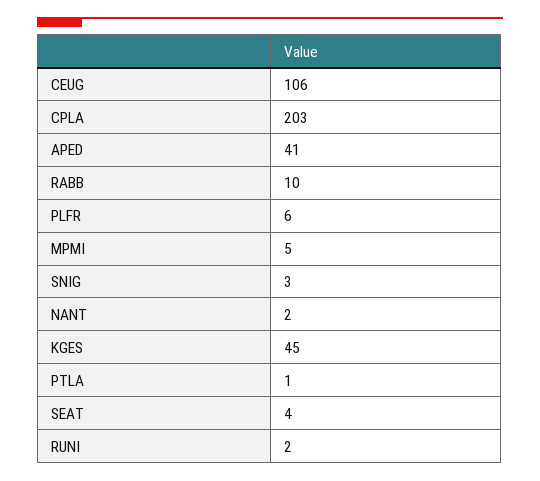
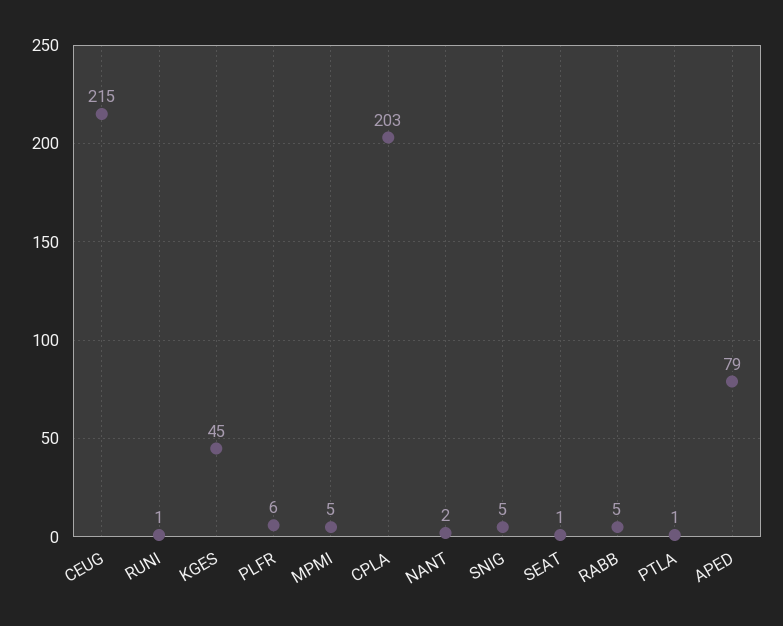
CEUG: 106 -> 215
APED: 41 -> 79
RABB: 10 -> 5
SNIG: 3 -> 5
SEAT: 4 -> 1
RUNI: 2 -> 1

